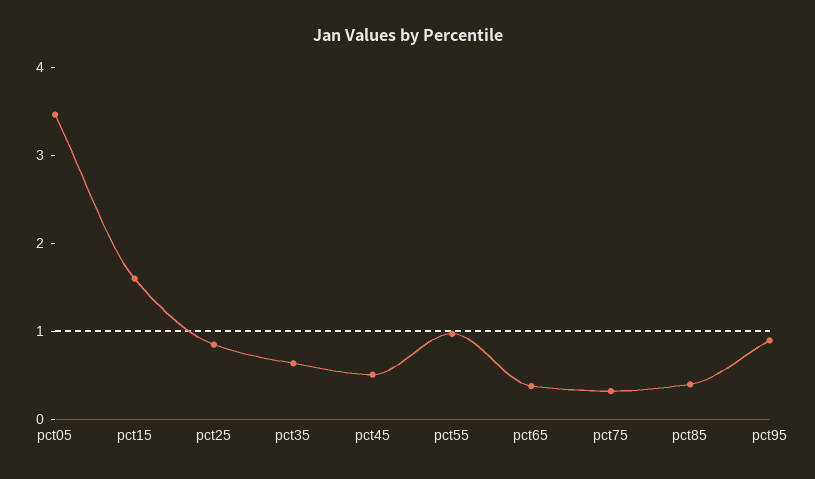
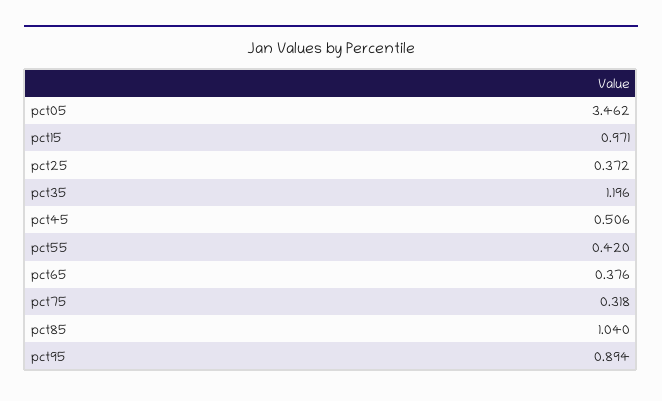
pct15: 1.6 -> 0.971
pct25: 0.8 -> 0.372
pct35: 0.6 -> 1.196
pct55: 1 -> 0.42
pct85: 0.4 -> 1.04

